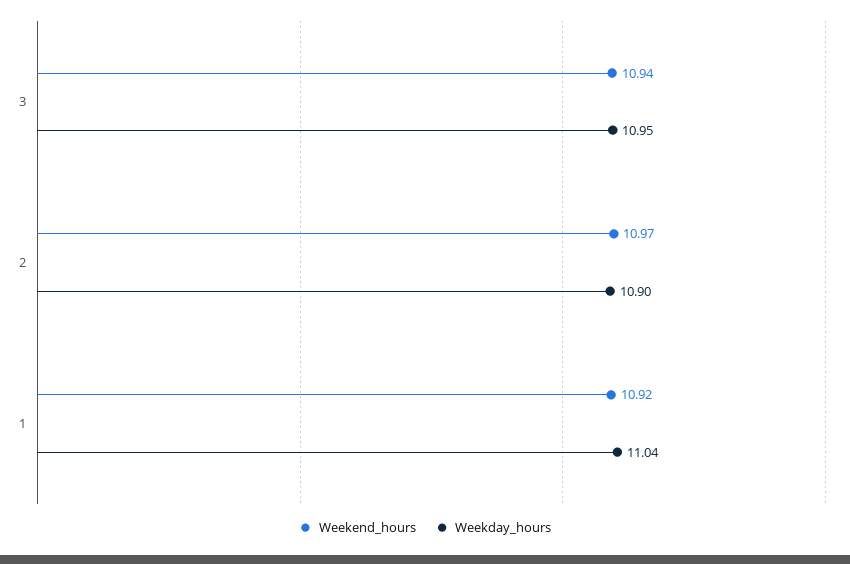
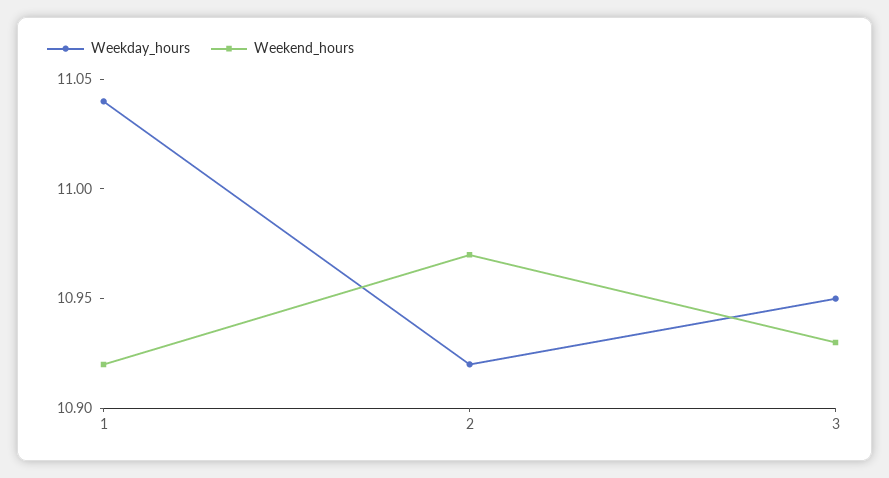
Weekend_hours, 3: 10.94 -> 10.93
Weekday_hours, 2: 10.9 -> 10.92

